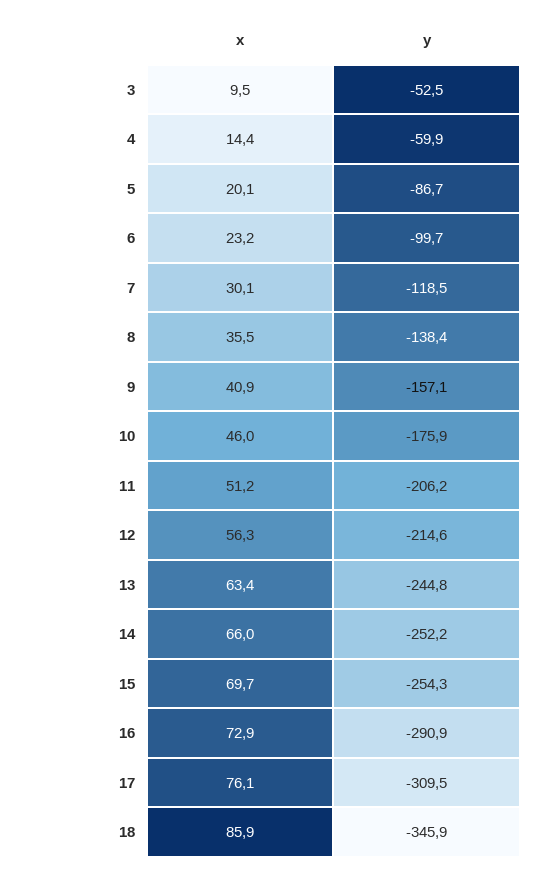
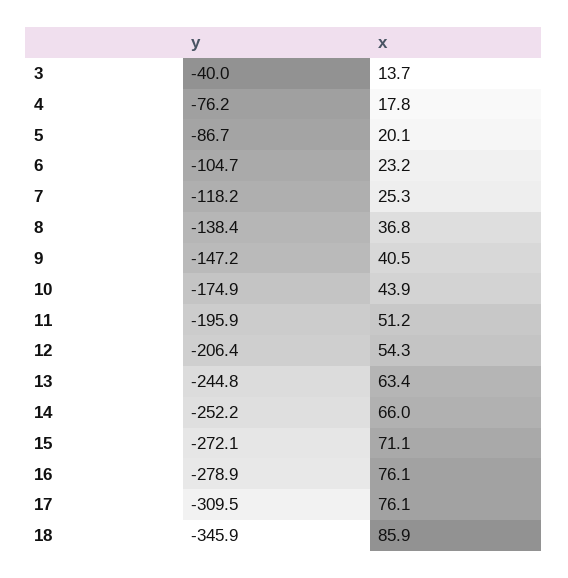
x, 3: 9.5 -> 13.7
y, 3: -52.5 -> -40
x, 4: 14.4 -> 17.8
y, 4: -59.9 -> -76.2
y, 6: -99.7 -> -104.7
x, 7: 30.1 -> 25.3
y, 7: -118.5 -> -118.2
x, 8: 35.5 -> 36.8
x, 9: 40.9 -> 40.5
y, 9: -157.1 -> -147.2
x, 10: 46 -> 43.9
y, 10: -175.9 -> -174.9
y, 11: -206.2 -> -195.9
x, 12: 56.3 -> 54.3
y, 12: -214.6 -> -206.4
x, 15: 69.7 -> 71.1
y, 15: -254.3 -> -272.1
x, 16: 72.9 -> 76.1
y, 16: -290.9 -> -278.9

